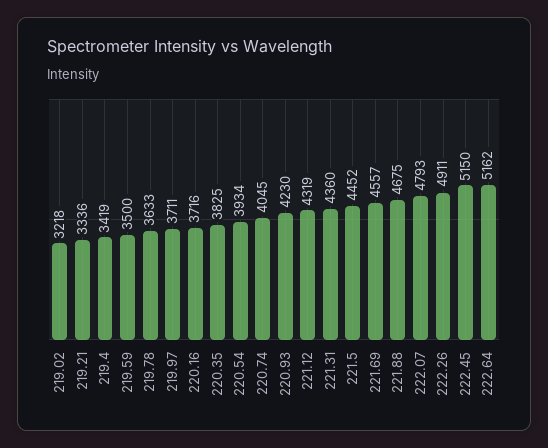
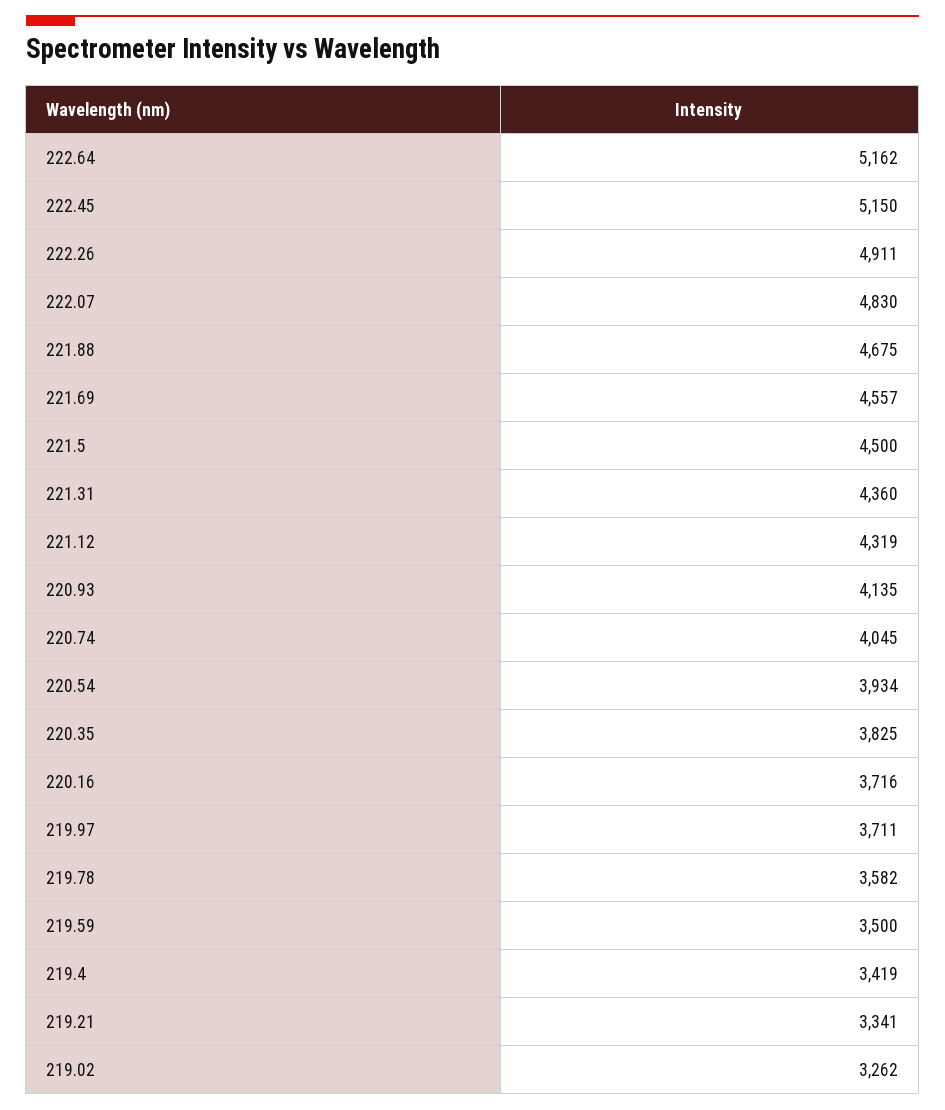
219.02: 3218 -> 3262
219.21: 3336 -> 3341
219.78: 3633 -> 3582
220.93: 4230 -> 4135
221.5: 4452 -> 4500
222.07: 4793 -> 4830

